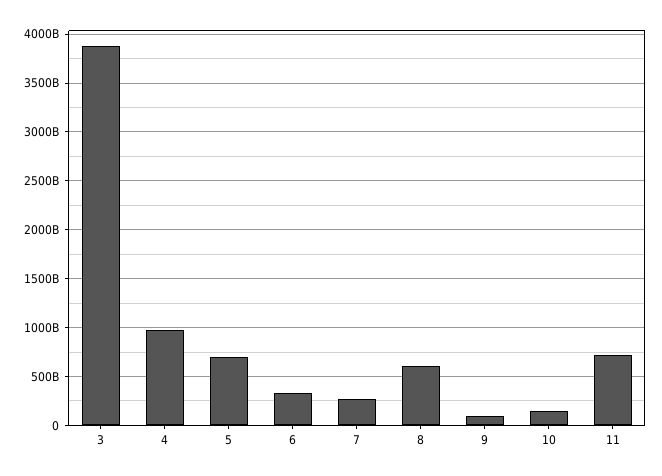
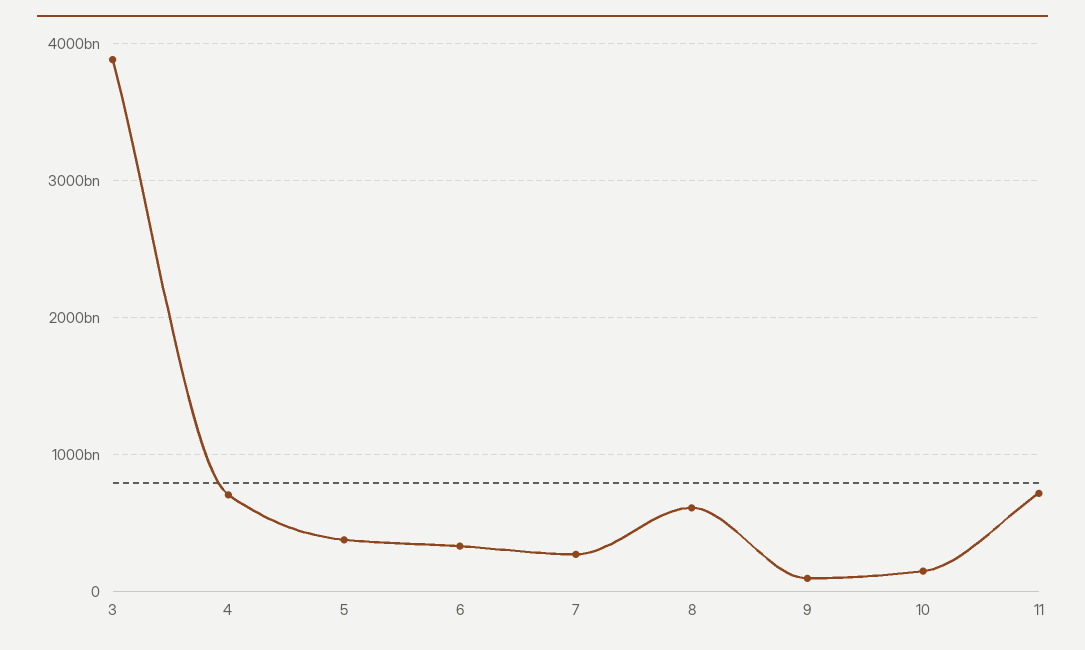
4: 1000000000000 -> 700000000000
5: 700000000000 -> 400000000000

